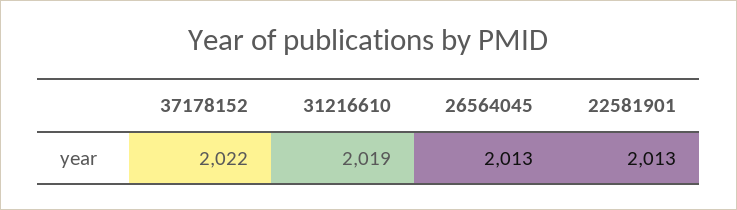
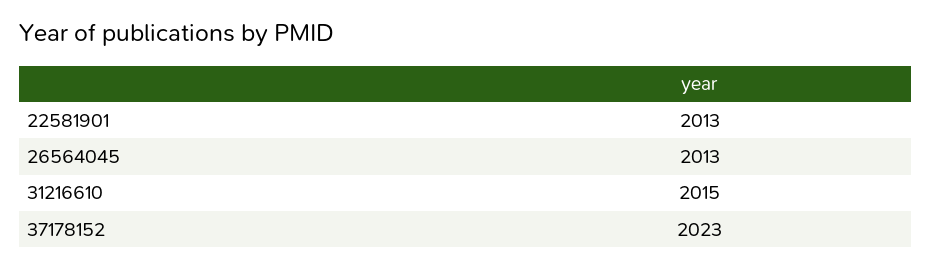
37178152: 2022 -> 2023
31216610: 2019 -> 2015

